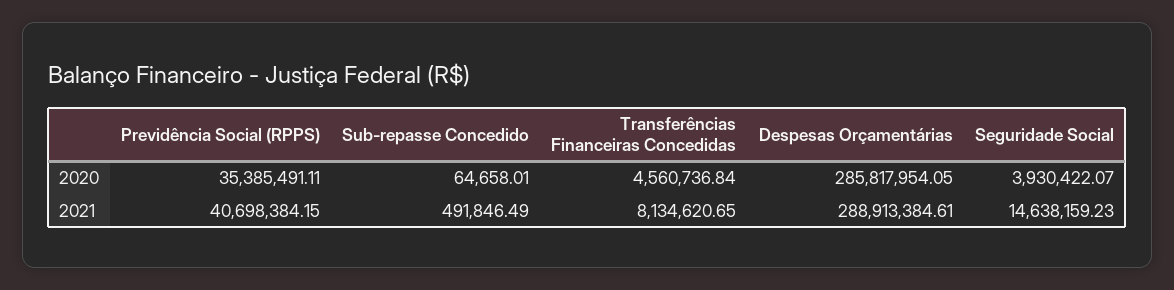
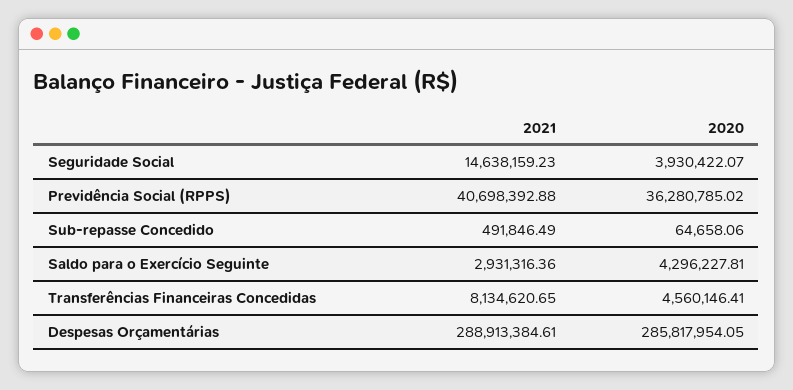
Previdência Social (RPPS), 2020: 35385491.11 -> 36280785.02
Sub-repasse Concedido, 2020: 64658.01 -> 64658.06
Transferências Financeiras Concedidas, 2020: 4560736.84 -> 4560146.41
Previdência Social (RPPS), 2021: 40698384.15 -> 40698392.88
Saldo para o Exercício Seguinte, 2021: none -> 2931316.36
Saldo para o Exercício Seguinte, 2020: none -> 4296227.81

